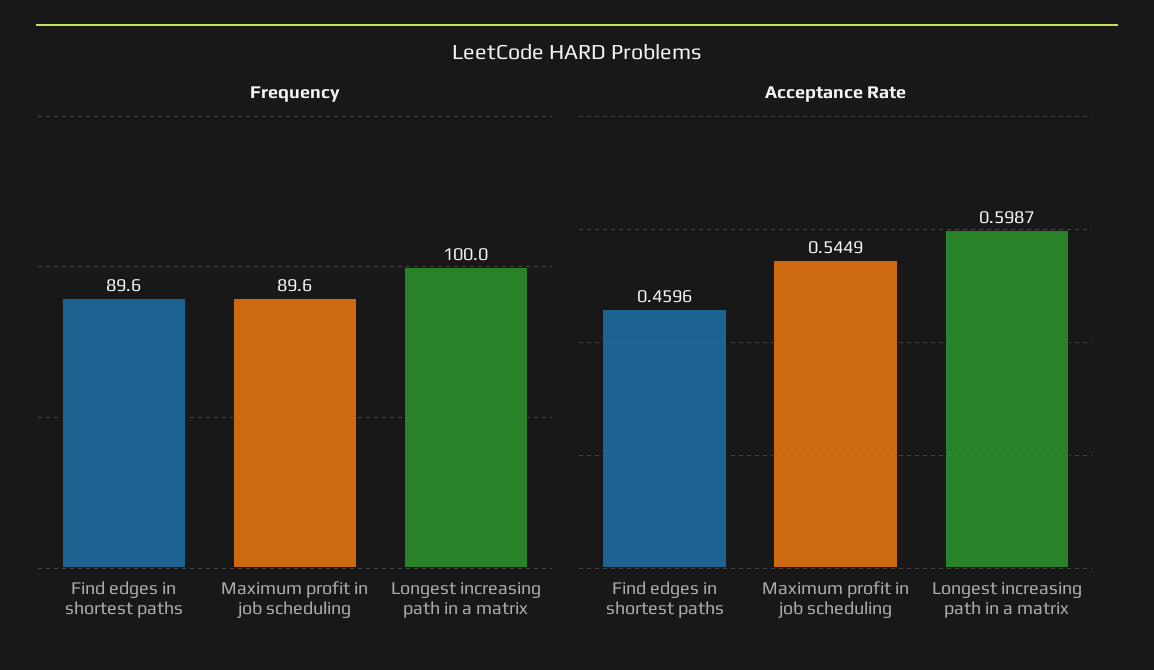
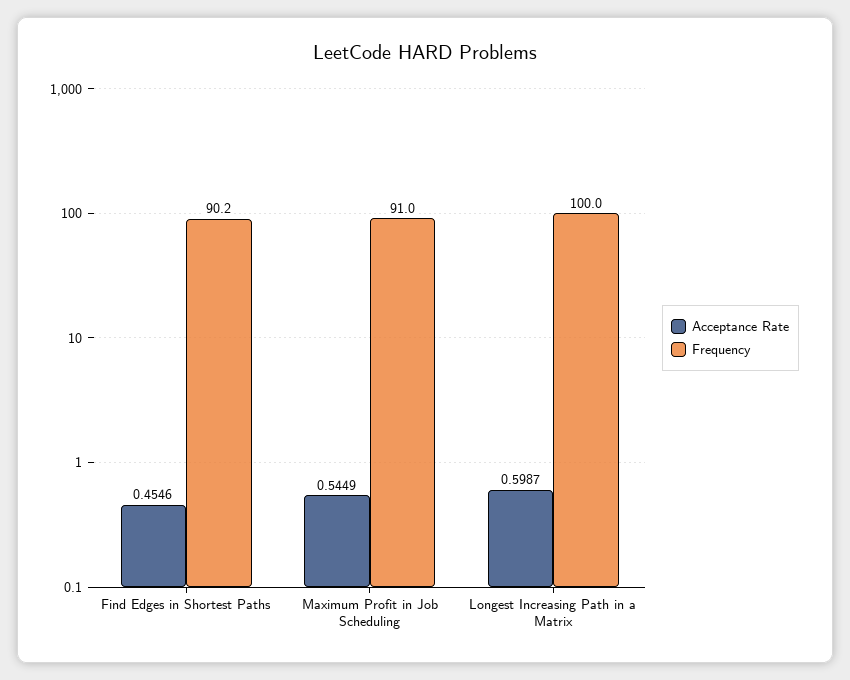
Frequency, Find edges in shortest paths: 89.6 -> 90.2
Frequency, Maximum profit in job scheduling: 89.6 -> 91
Acceptance Rate, Find edges in shortest paths: 0.4596 -> 0.4546

